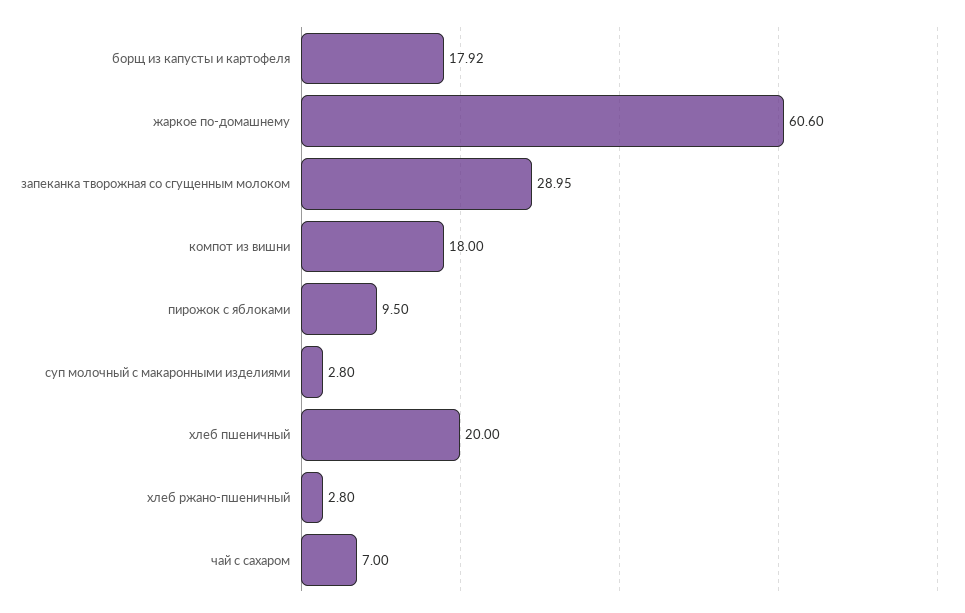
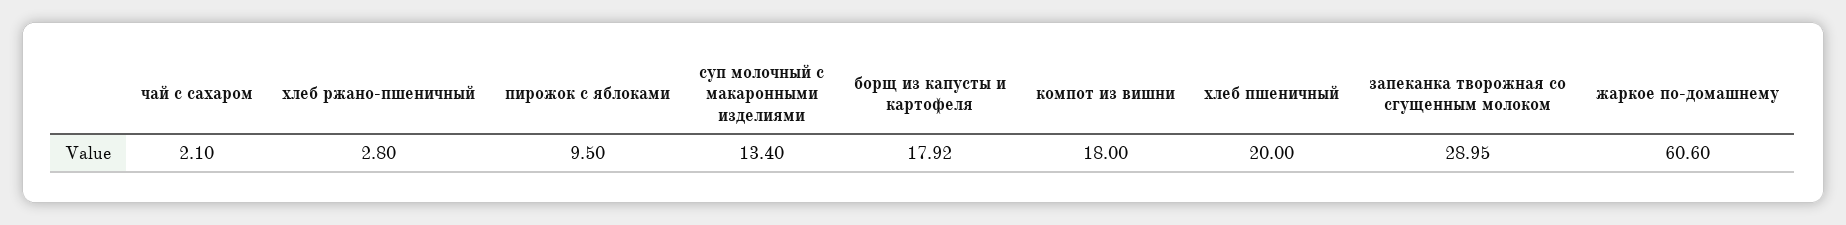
суп молочный с макаронными изделиями: 2.8 -> 13.4
чай с сахаром: 7 -> 2.1

